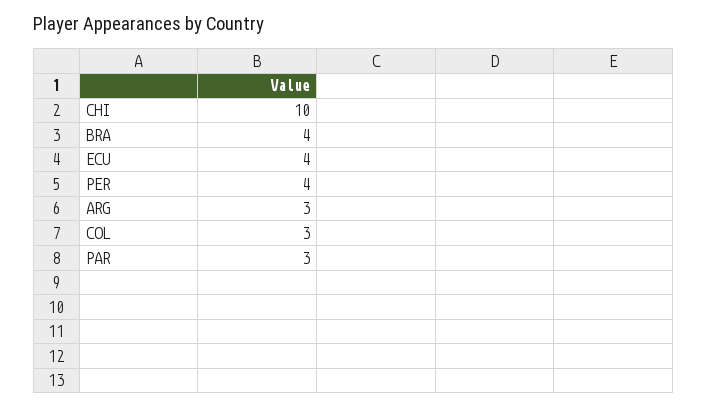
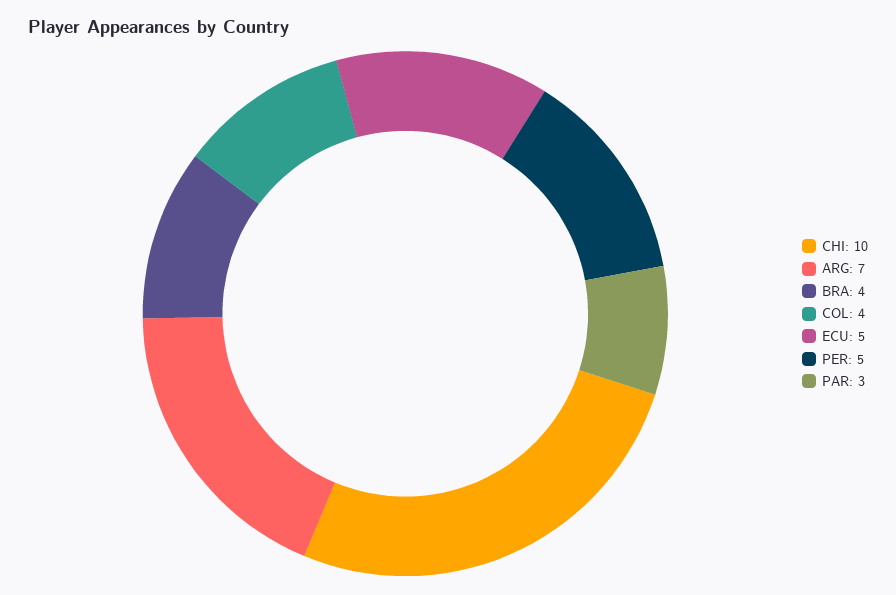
ECU: 4 -> 5
PER: 4 -> 5
ARG: 3 -> 7
COL: 3 -> 4

